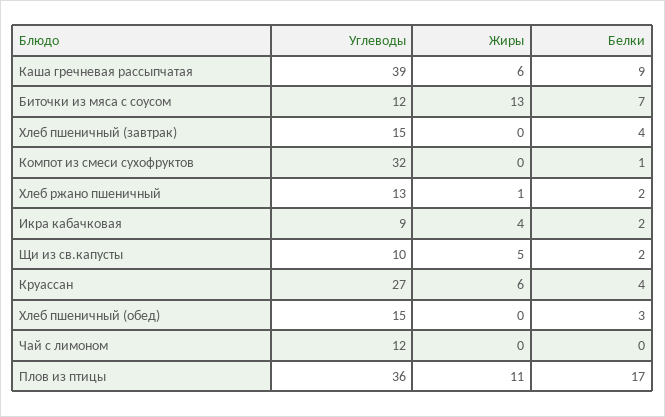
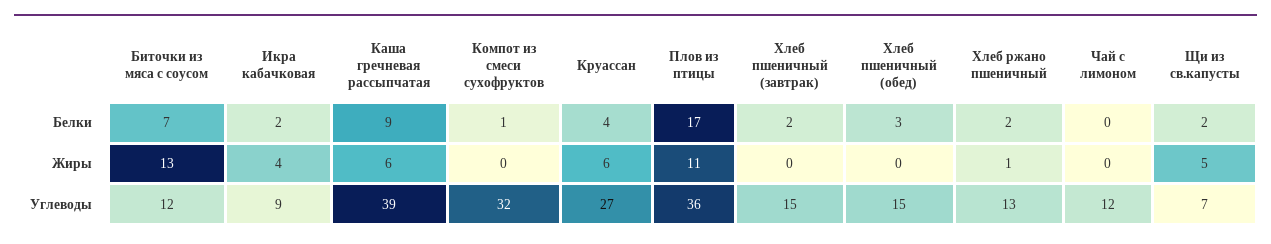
Белки, Хлеб пшеничный (завтрак): 4 -> 2
Углеводы, Щи из св.капусты: 10 -> 7

